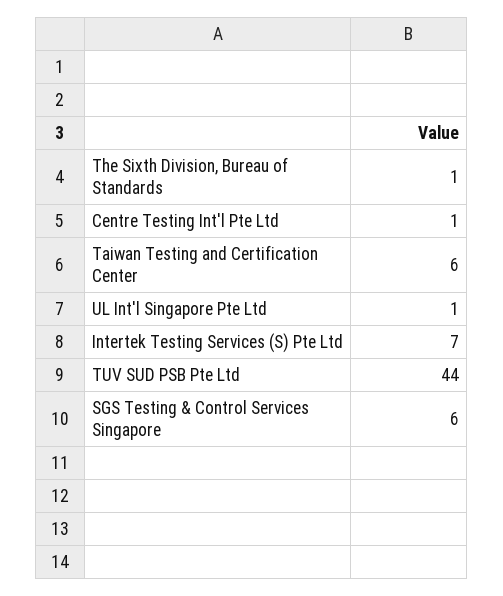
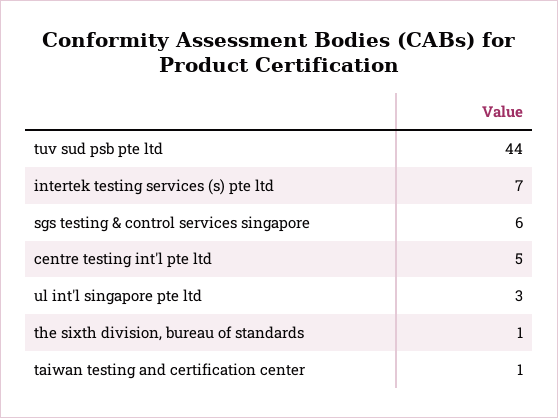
Centre Testing Int'l Pte Ltd: 1 -> 5
Taiwan Testing and Certification Center: 6 -> 1
UL Int'l Singapore Pte Ltd: 1 -> 3

